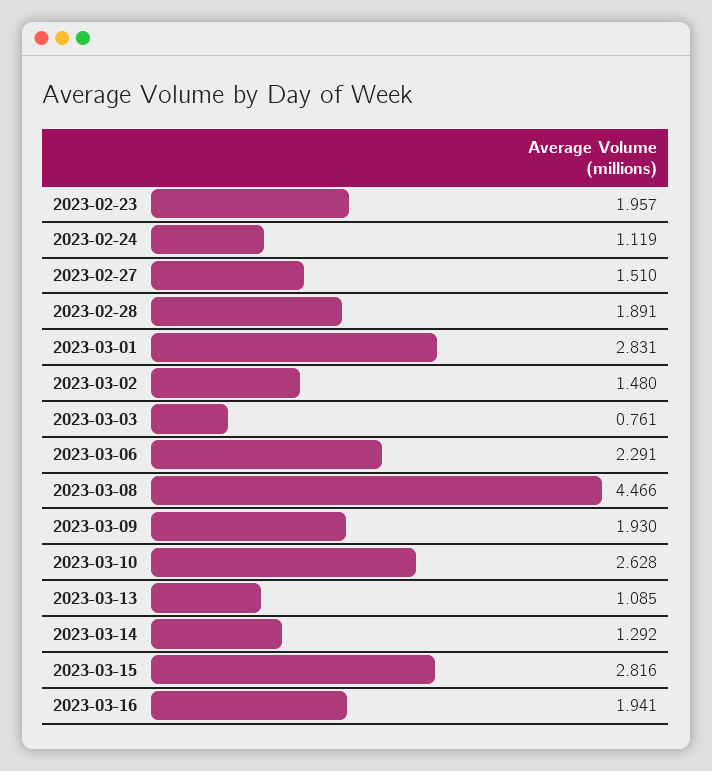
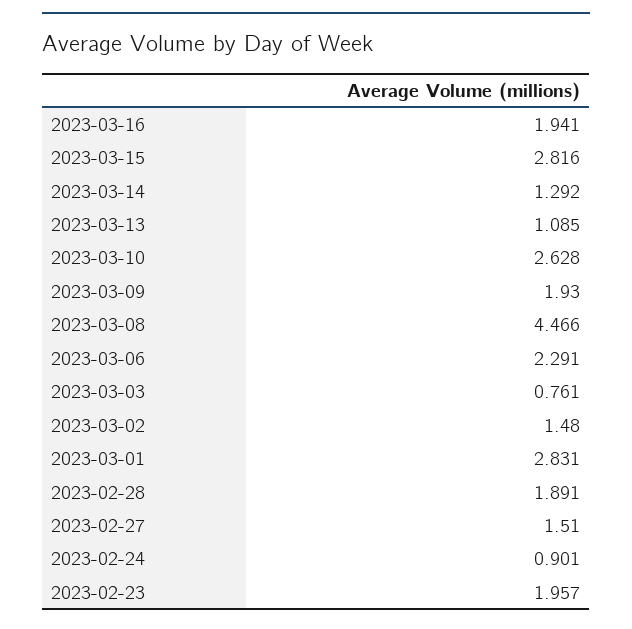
2023-02-24: 1.119 -> 0.901

